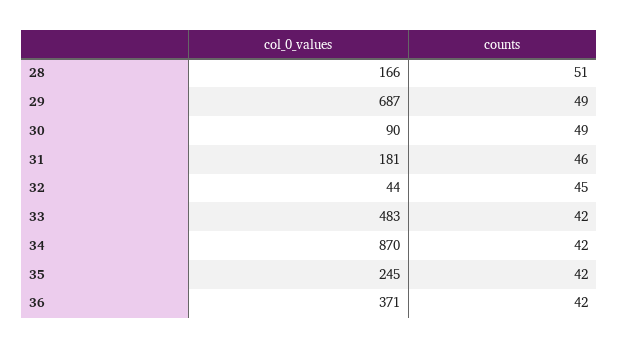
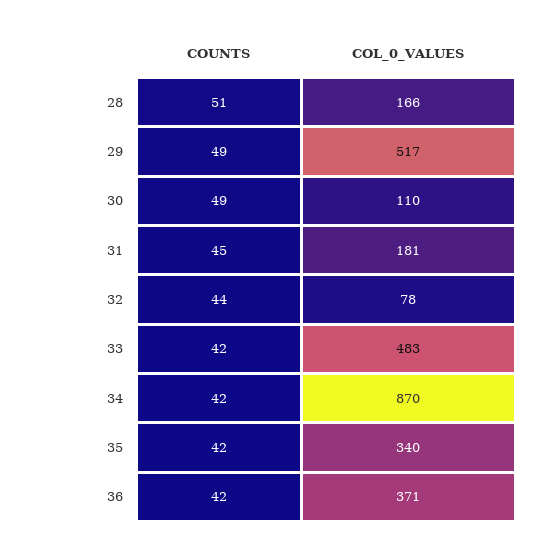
col_0_values, 29: 687 -> 517
col_0_values, 30: 90 -> 110
counts, 31: 46 -> 45
col_0_values, 32: 44 -> 78
counts, 32: 45 -> 44
col_0_values, 35: 245 -> 340

